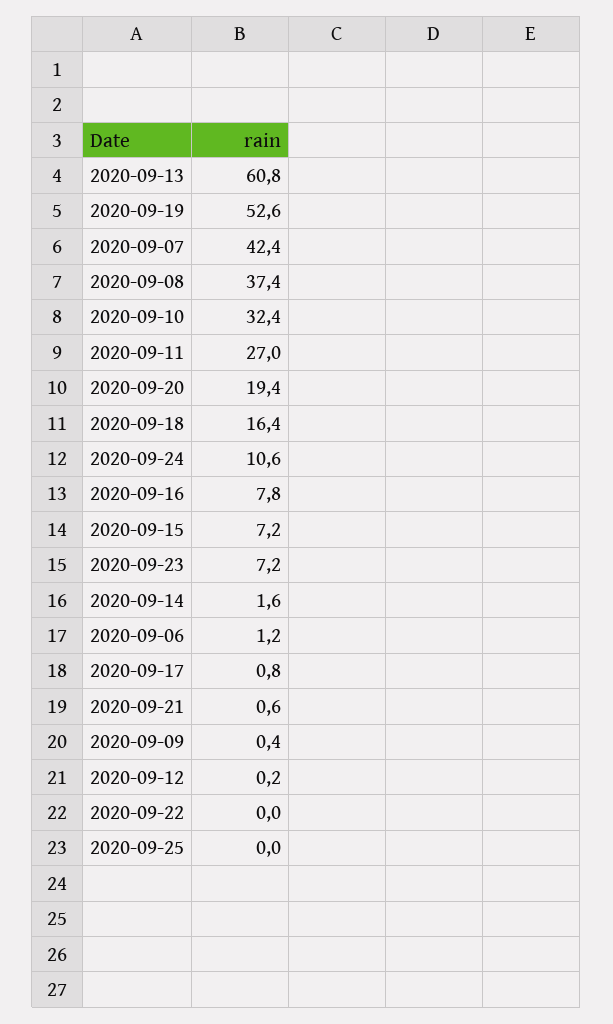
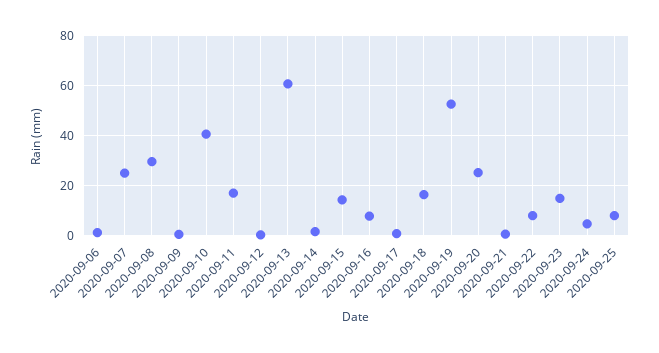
2020-09-07: 42.4 -> 25
2020-09-08: 37.4 -> 30
2020-09-10: 32.4 -> 40
2020-09-11: 27 -> 17.5
2020-09-20: 19.4 -> 25
2020-09-24: 10.6 -> 5
2020-09-15: 7.2 -> 15
2020-09-23: 7.2 -> 15
2020-09-22: 0 -> 7.5
2020-09-25: 0 -> 7.5

